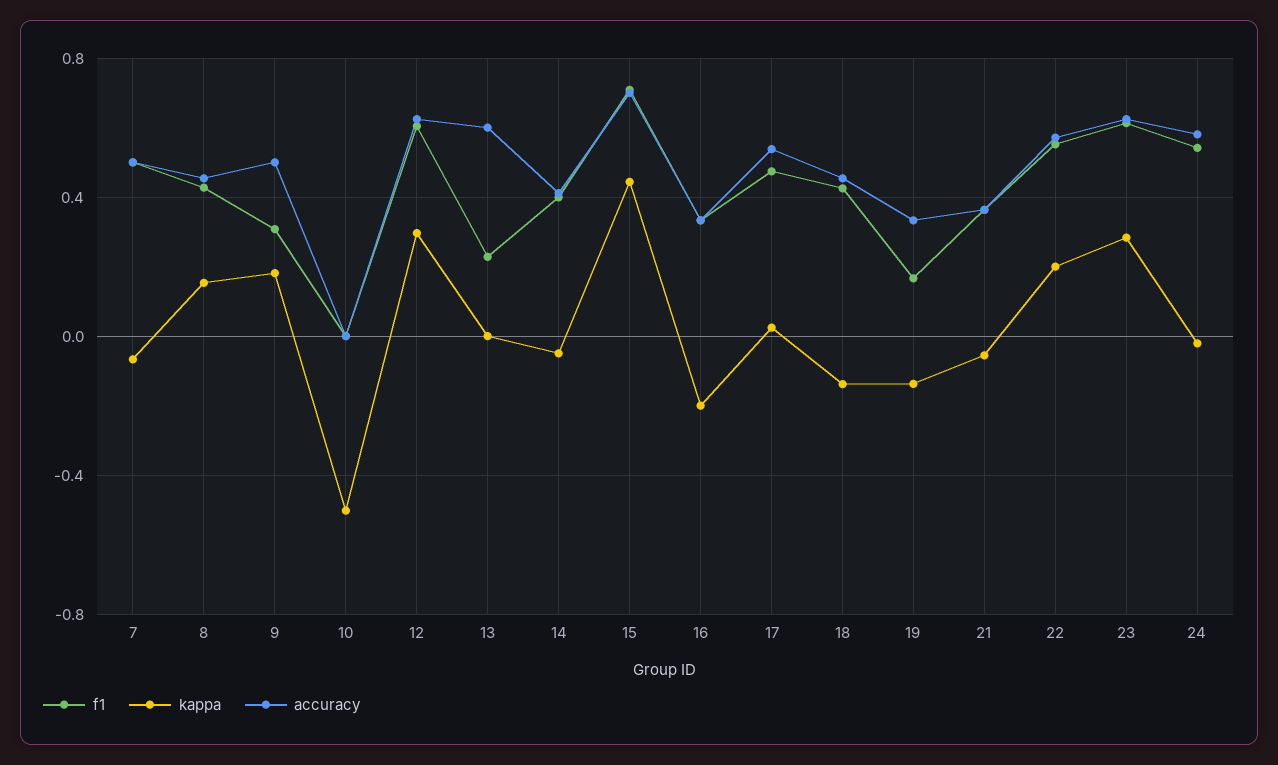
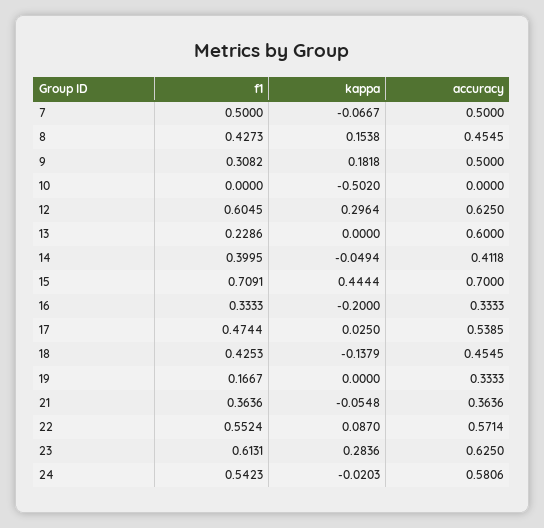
kappa, 19: -0.15 -> 0
kappa, 22: 0.2 -> 0.087

